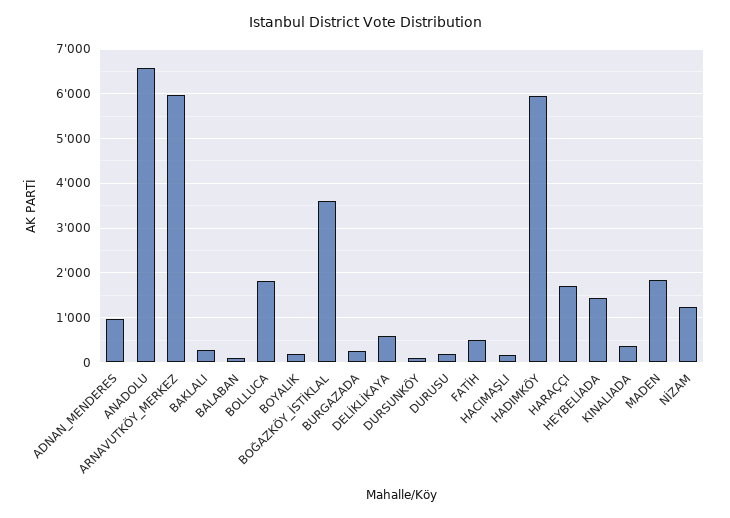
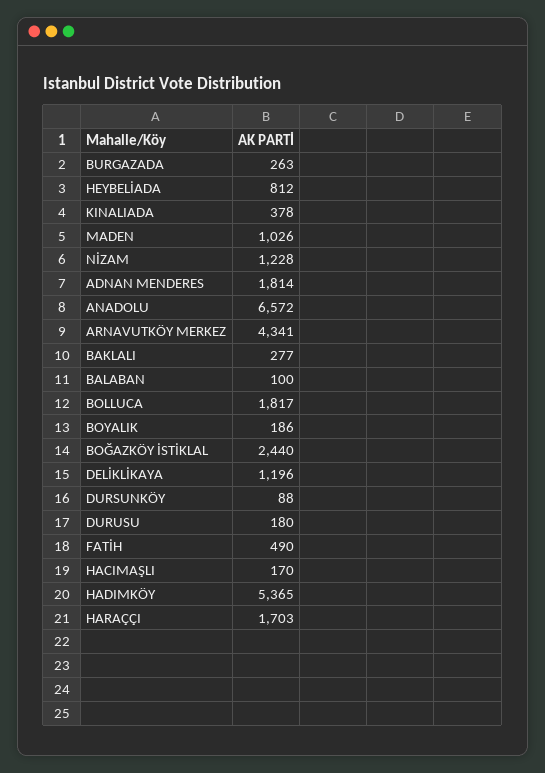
ADNAN_MENDERES: 1000 -> 1814
ARNAVUTKÖY_MERKEZ: 6000 -> 4341
BOĞAZKÖY_İSTİKLAL: 3600 -> 2440
DELİKLİKAYA: 600 -> 1196
HADIMKÖY: 6000 -> 5365
HEYBELİADA: 1400 -> 812
MADEN: 1800 -> 1026

